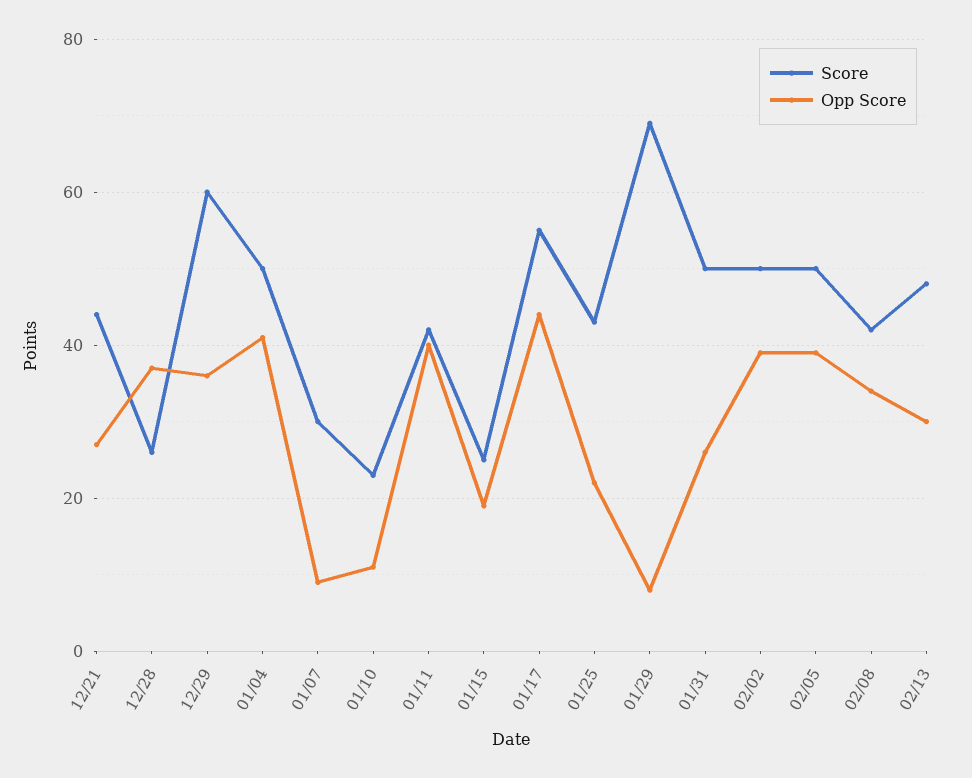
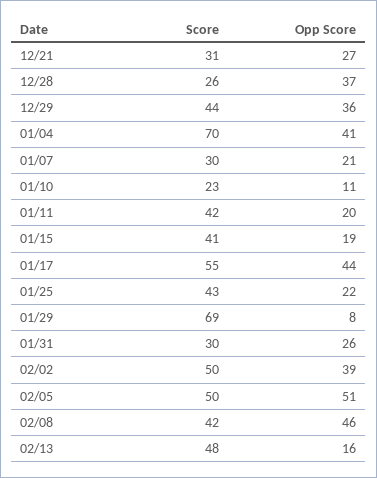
Score, 12/21: 45 -> 31
Score, 12/29: 60 -> 44
Score, 01/04: 50 -> 70
Opp Score, 01/07: 10 -> 21
Opp Score, 01/11: 40 -> 20
Score, 01/15: 25 -> 41
Score, 01/31: 50 -> 30
Opp Score, 02/05: 40 -> 51
Opp Score, 02/08: 35 -> 46
Opp Score, 02/13: 30 -> 16

